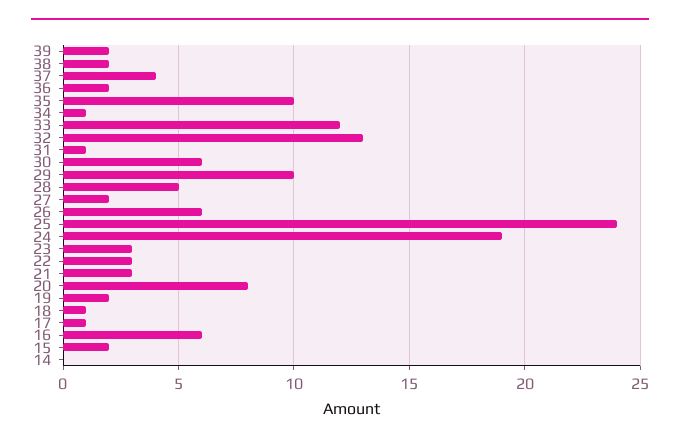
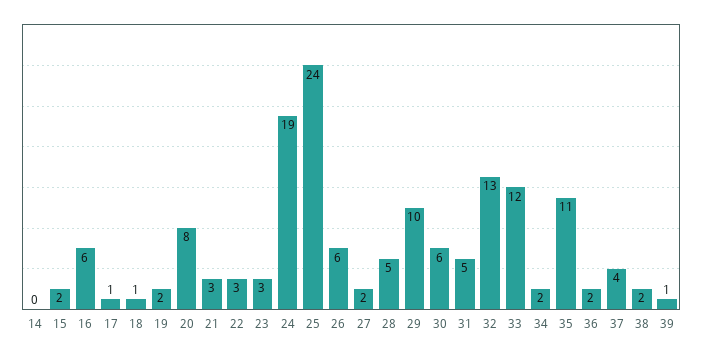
39: 2 -> 1
35: 10 -> 11
34: 1 -> 2
31: 1 -> 5

